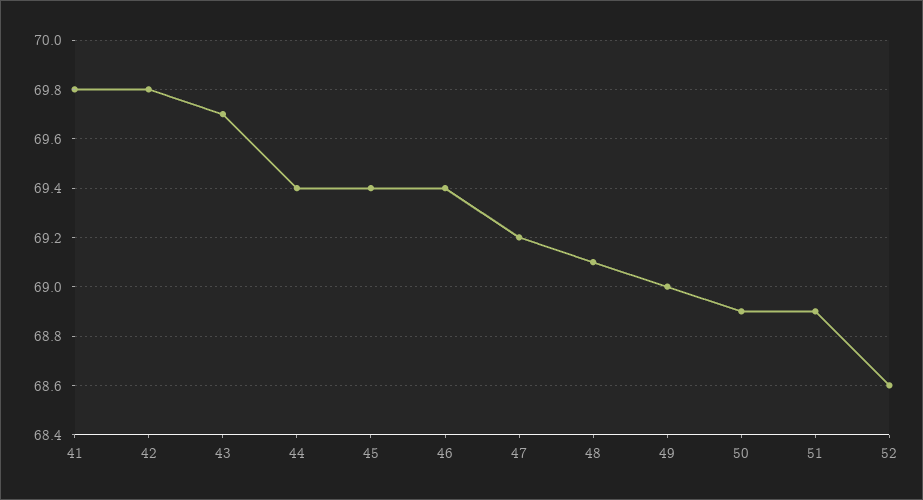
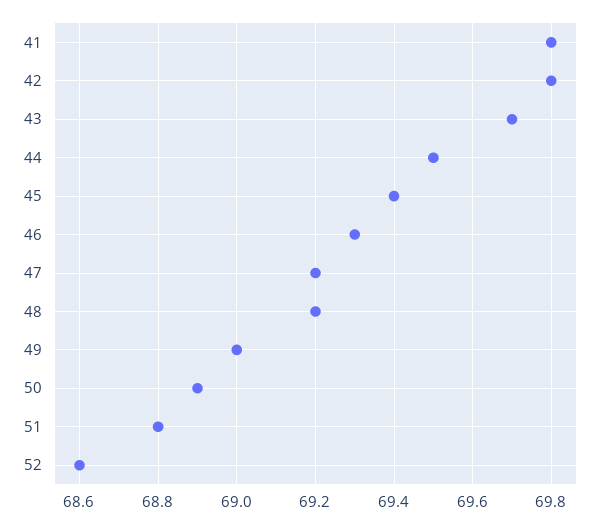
44: 69.4 -> 69.5
46: 69.4 -> 69.3
48: 69.1 -> 69.2
51: 68.9 -> 68.8

